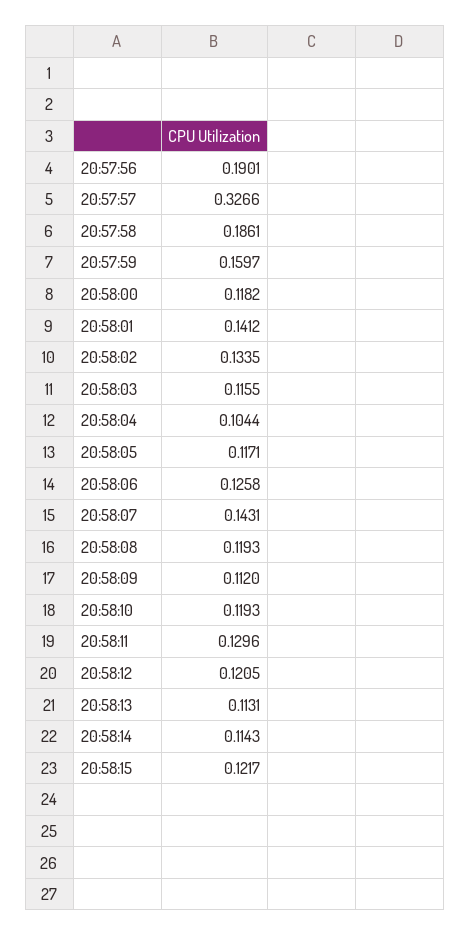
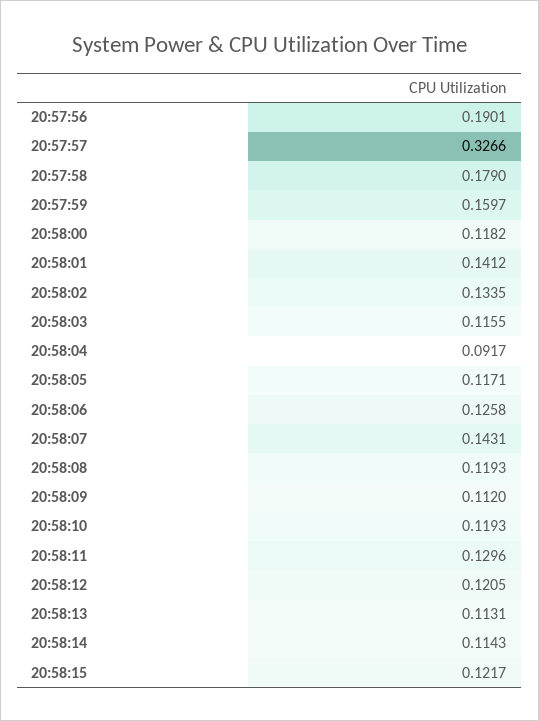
20:57:58: 0.1861 -> 0.179
20:58:04: 0.1044 -> 0.0917

